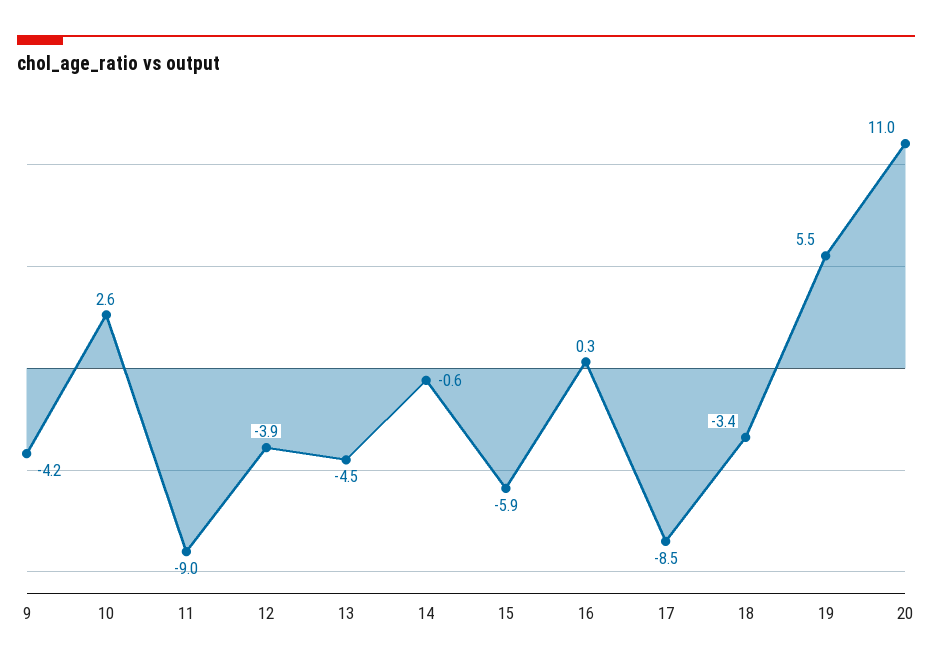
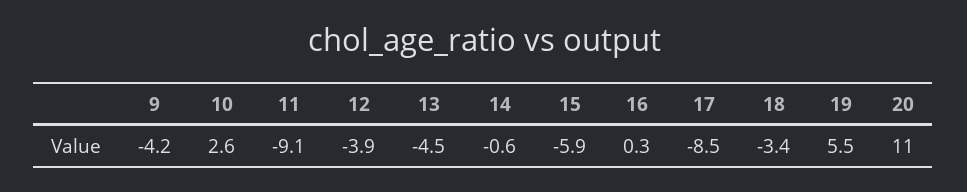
11: -9 -> -9.1

